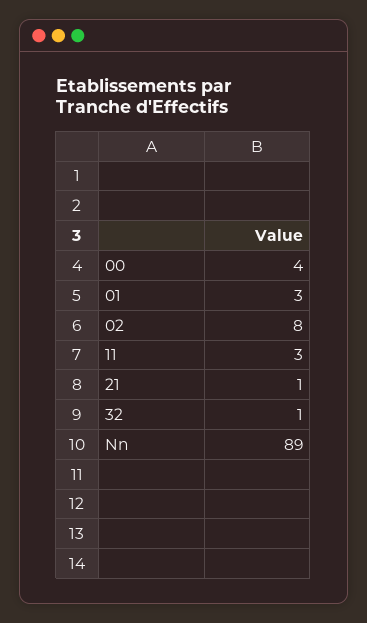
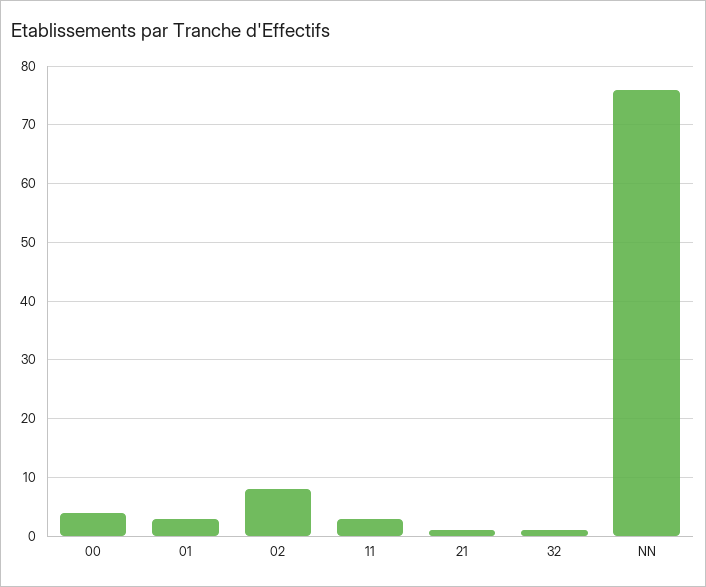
Nn: 89 -> 75

